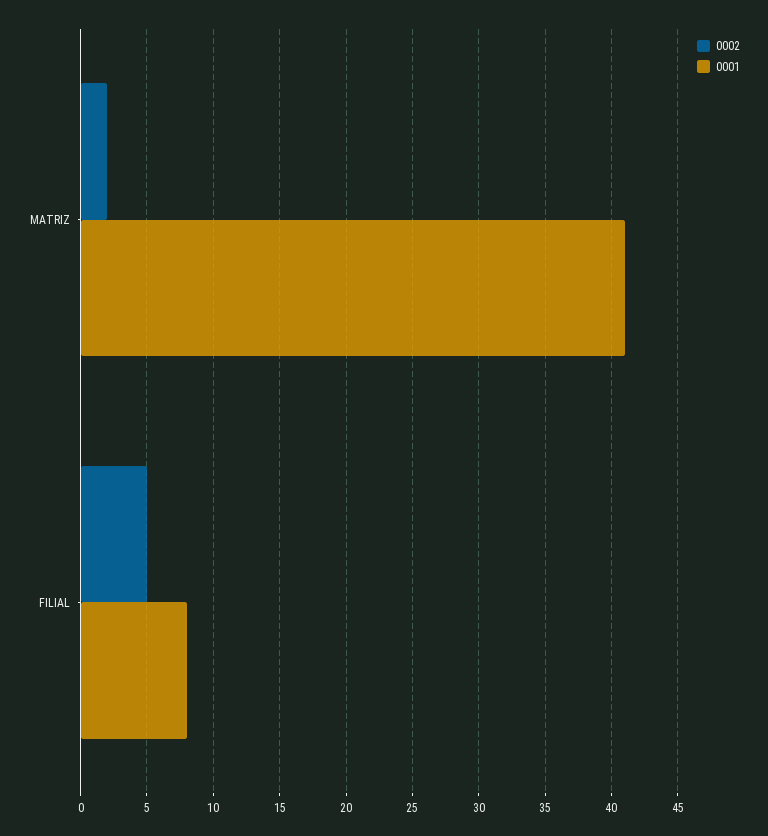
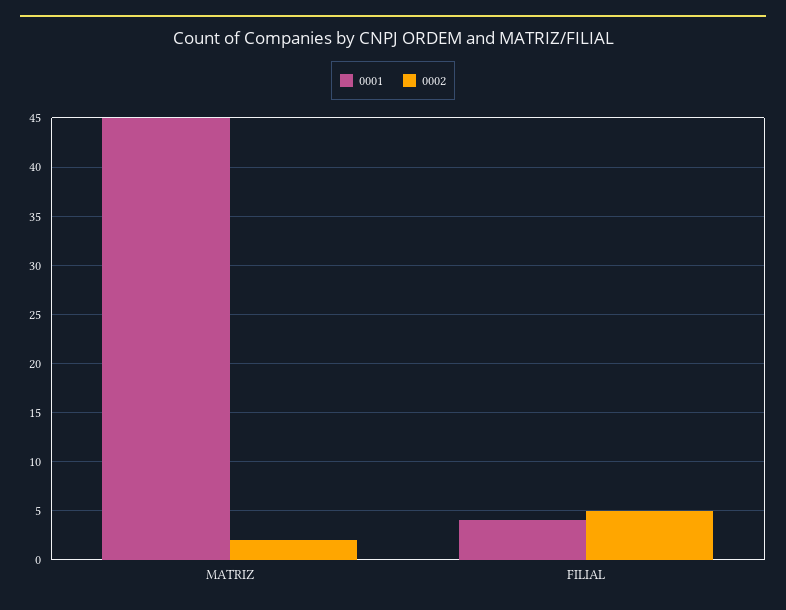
0001, MATRIZ: 41 -> 45
0001, FILIAL: 8 -> 4

